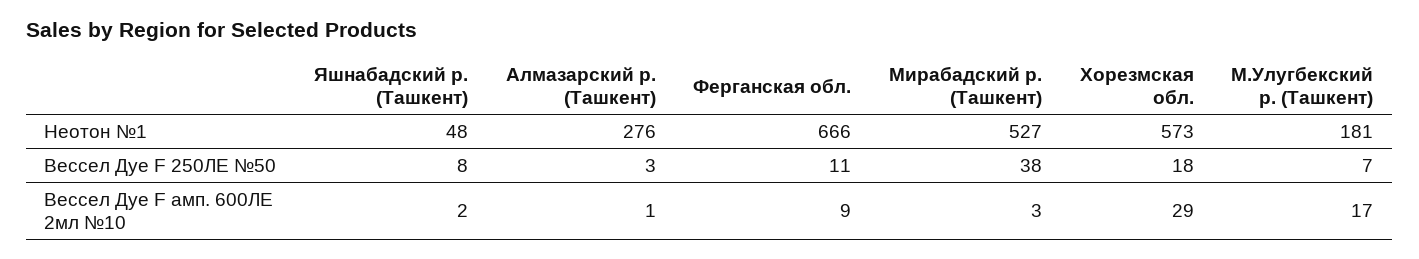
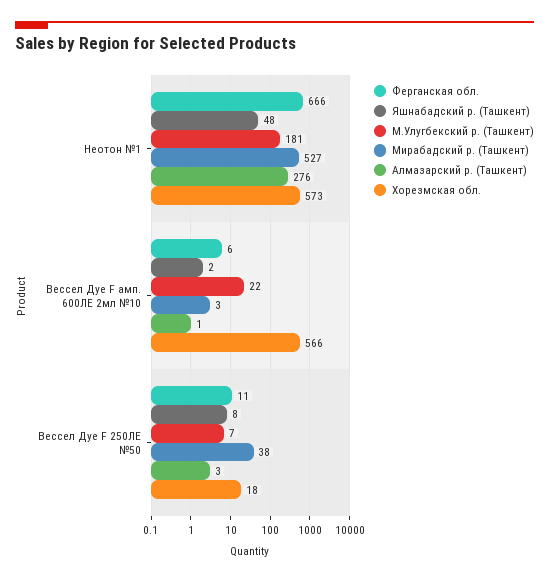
Ферганская обл., Вессел Дуе F амп. 600ЛЕ 2мл №10: 9 -> 6
Хорезмская обл., Вессел Дуе F амп. 600ЛЕ 2мл №10: 29 -> 566
М.Улугбекский р. (Ташкент), Вессел Дуе F амп. 600ЛЕ 2мл №10: 17 -> 22

